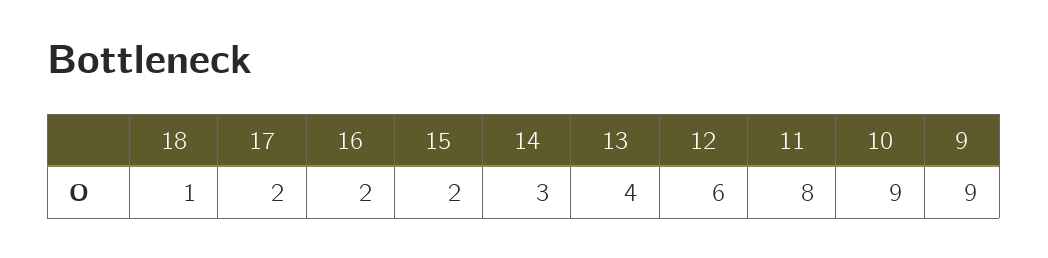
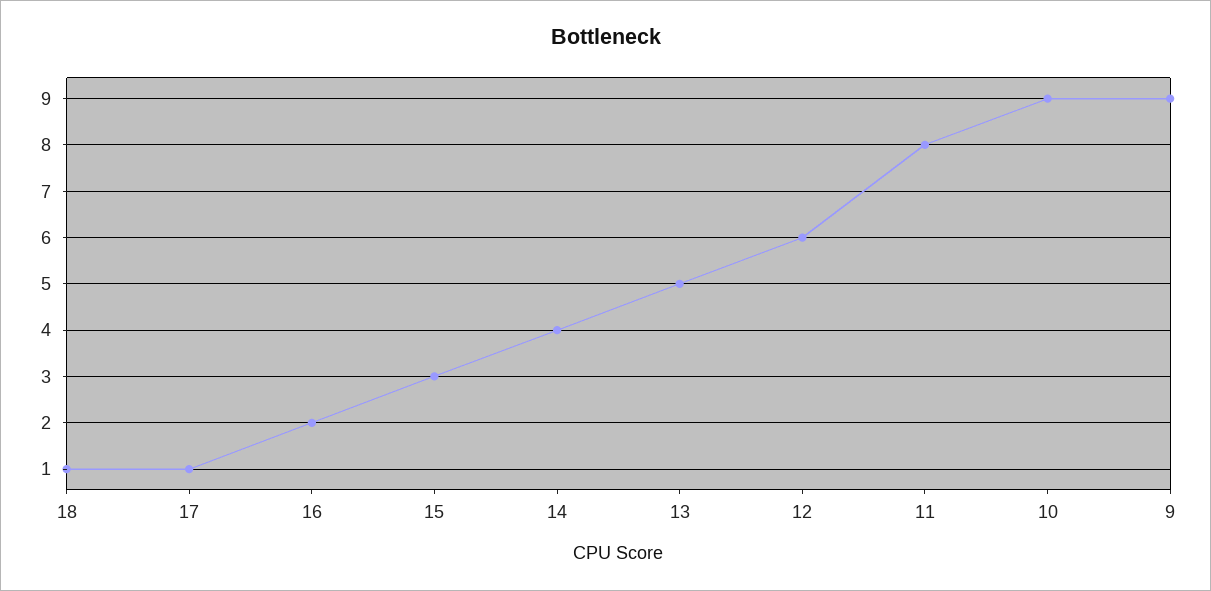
17: 2 -> 1
15: 2 -> 3
14: 3 -> 4
13: 4 -> 5

